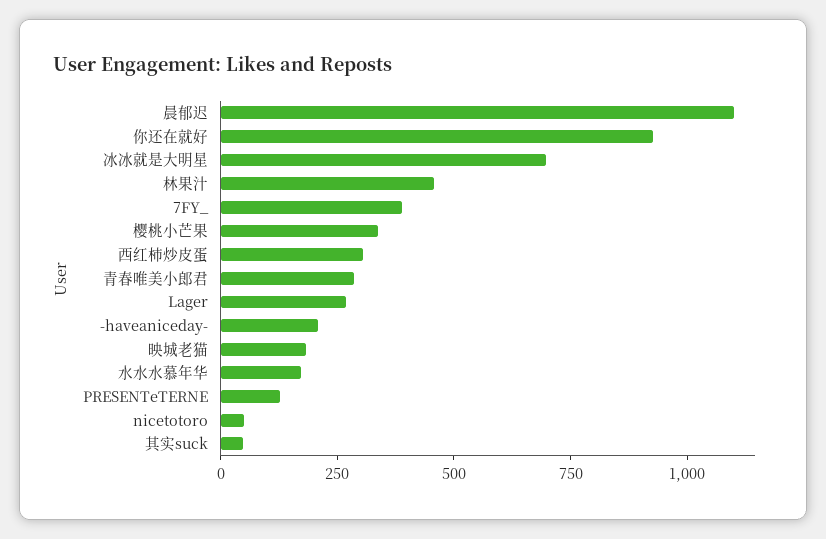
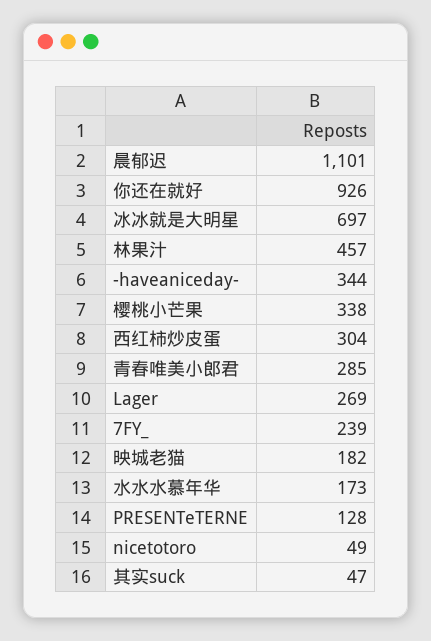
7FY_: 400 -> 239
-haveaniceday-: 200 -> 344

